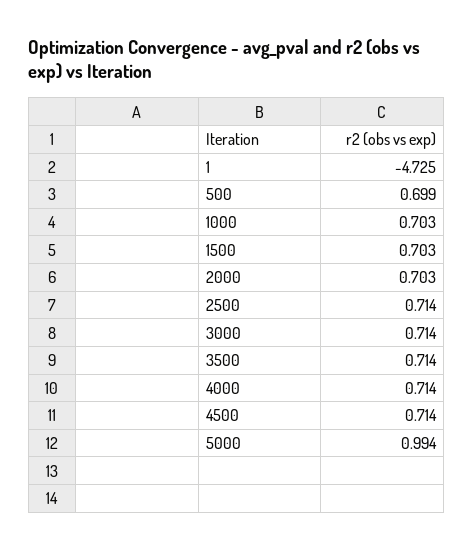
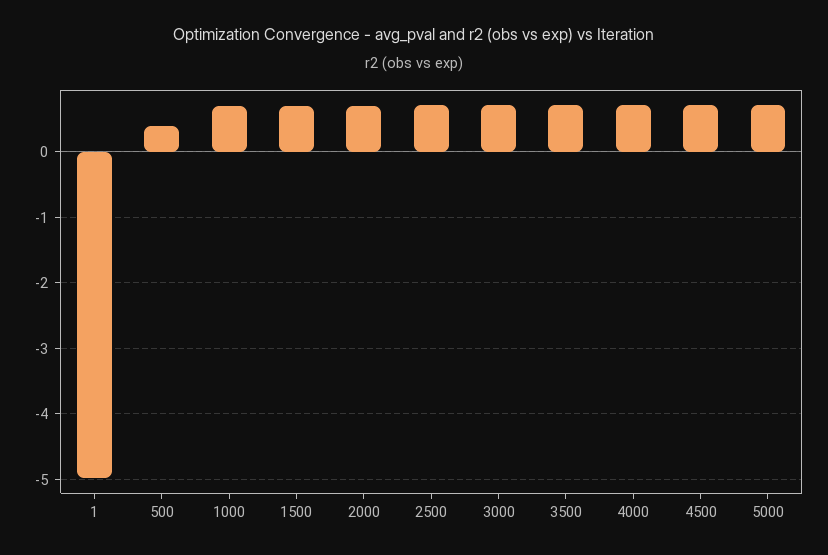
1: -4.725 -> -5
500: 0.699 -> 0.4
5000: 0.994 -> 0.7

